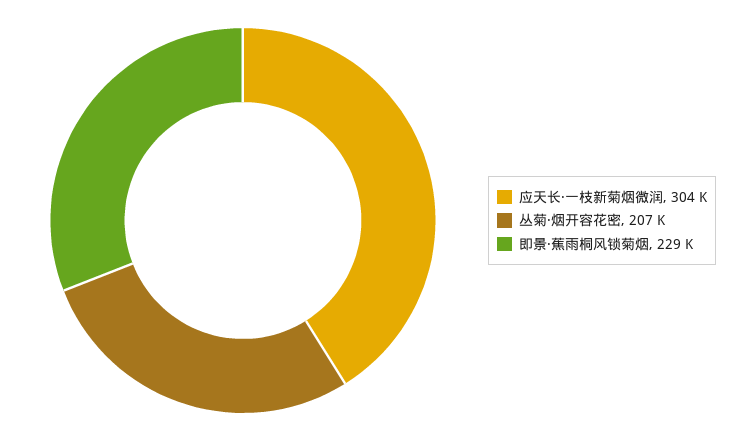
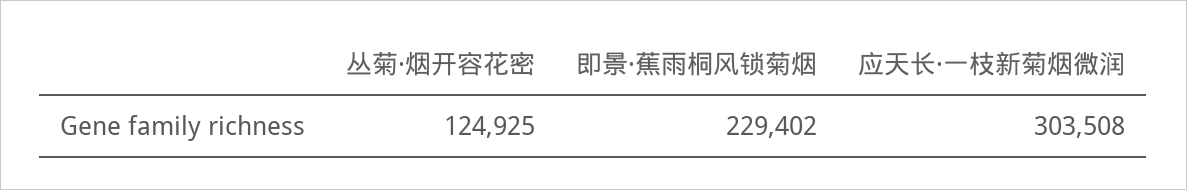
丛菊·烟开容花密: 207000 -> 124925

